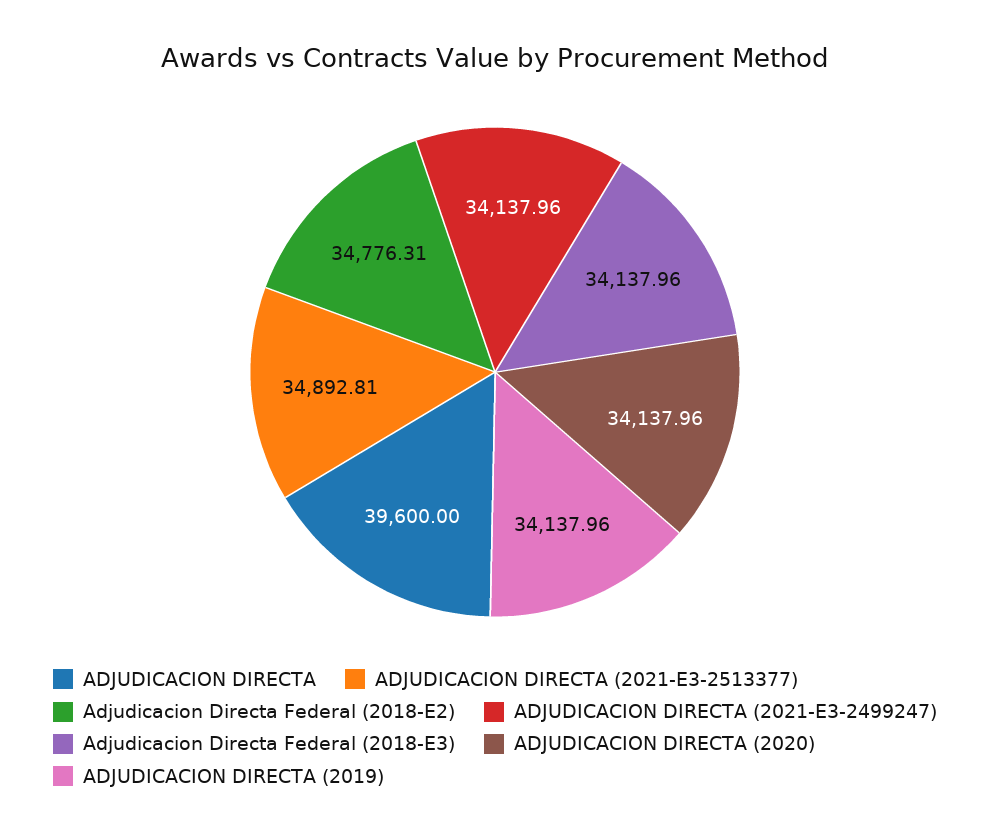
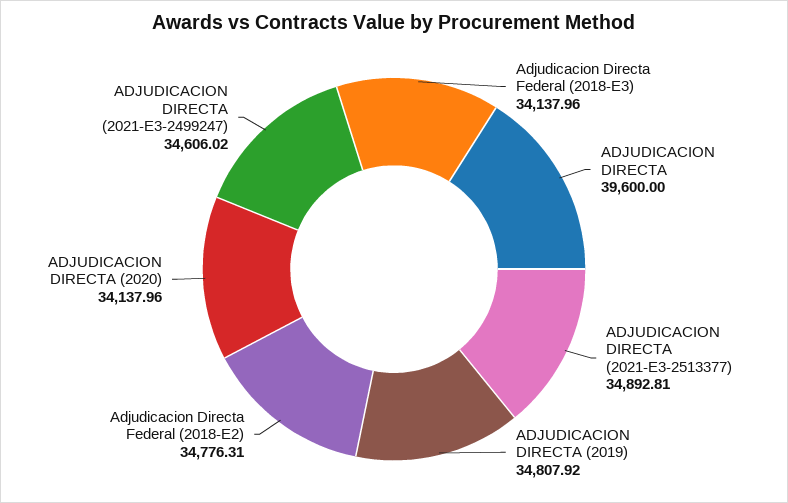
ADJUDICACION DIRECTA (2021-E3-2499247): 34137.96 -> 34606.02
ADJUDICACION DIRECTA (2019): 34137.96 -> 34807.92

